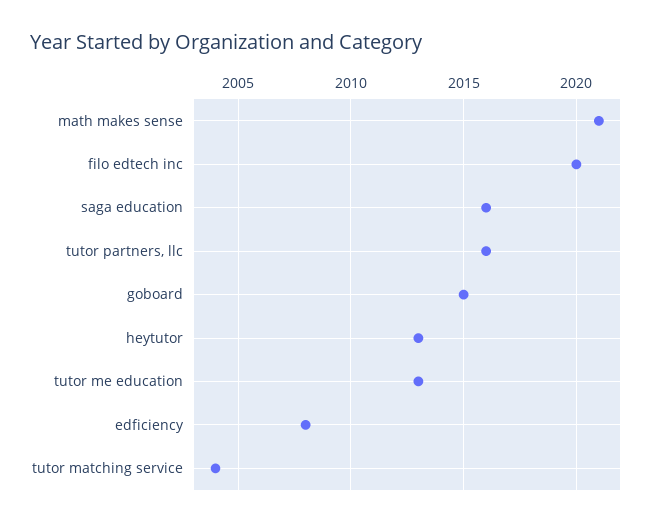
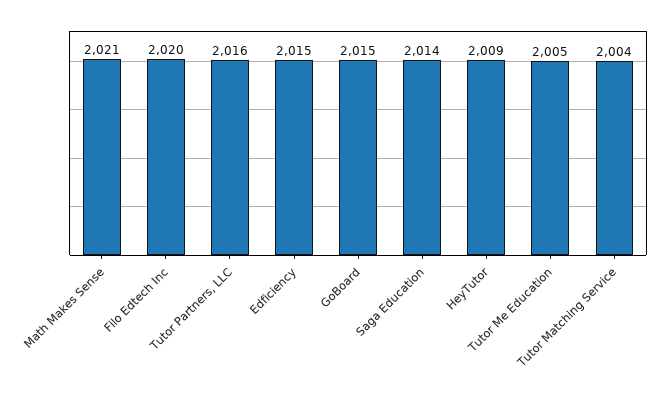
saga education: 2016 -> 2014
heytutor: 2013 -> 2009
tutor me education: 2013 -> 2005
edficiency: 2008 -> 2015

